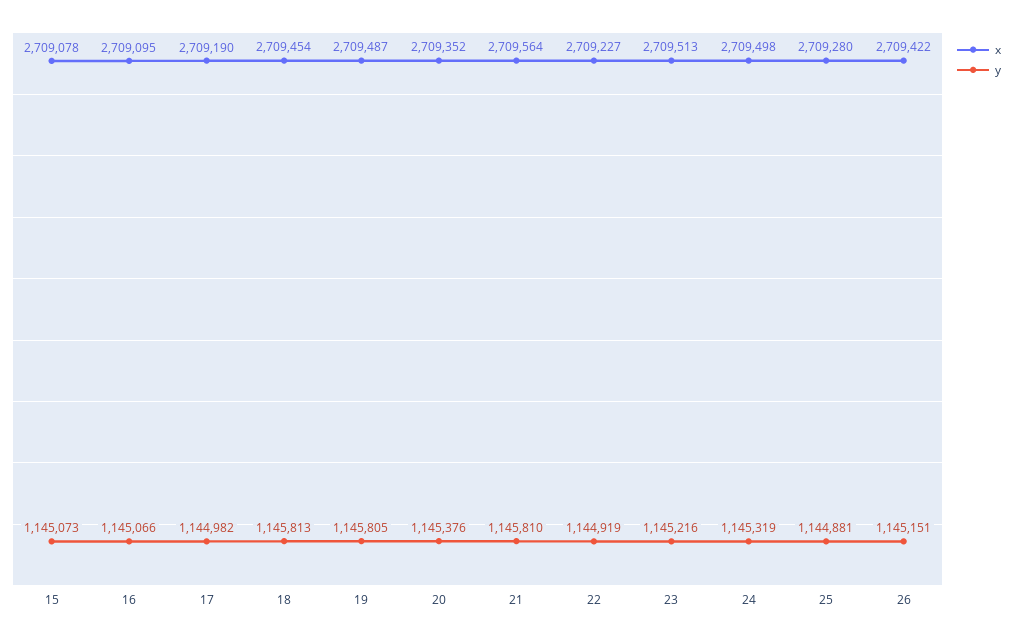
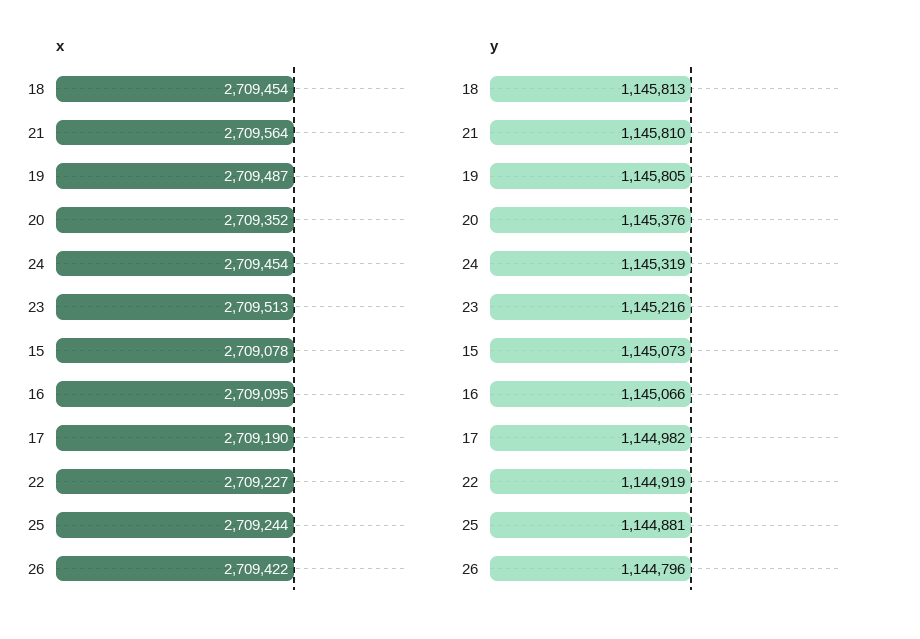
x, 24: 2709498 -> 2709454
x, 25: 2709280 -> 2709244
y, 26: 1145151 -> 1144796

